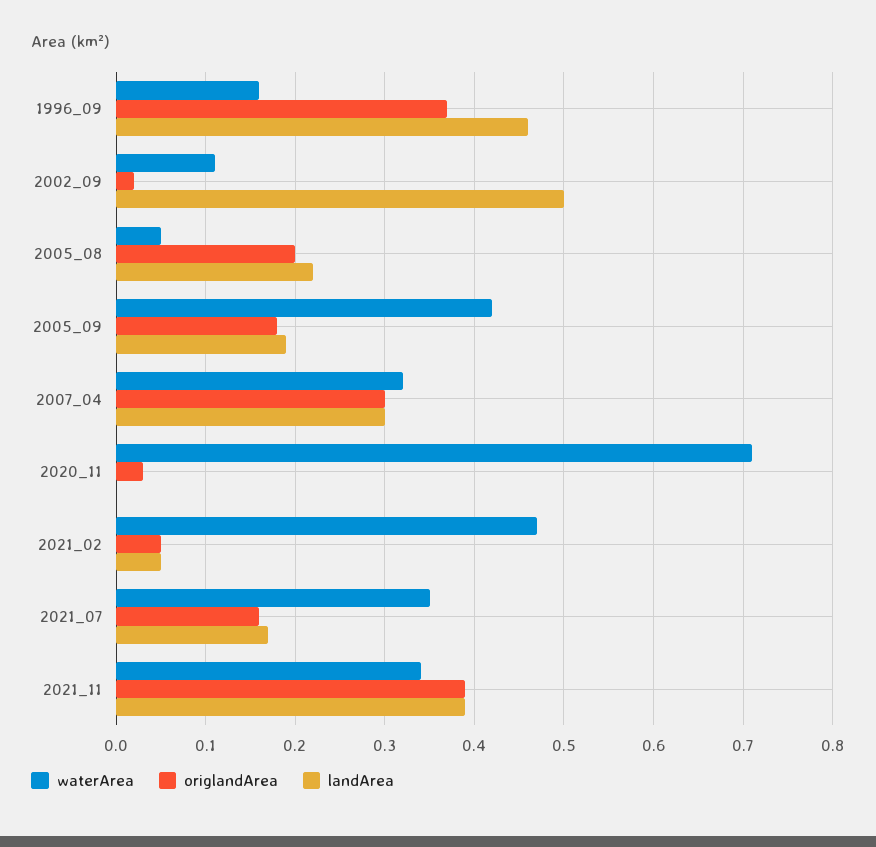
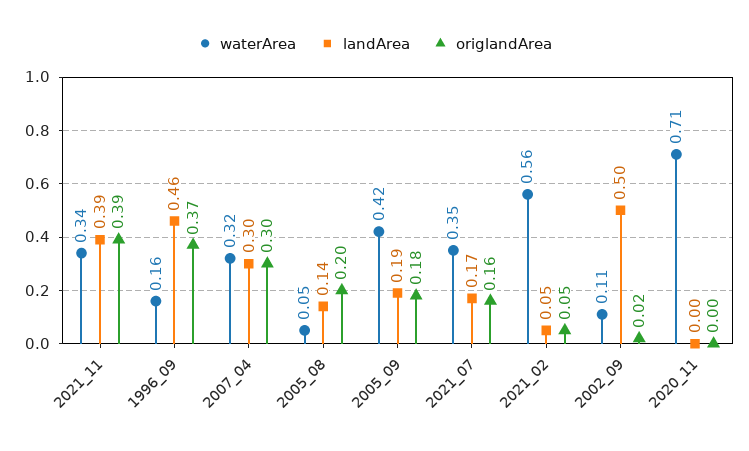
landArea, 2005_08: 0.22 -> 0.14
origlandArea, 2020_11: 0.03 -> 0
waterArea, 2021_02: 0.47 -> 0.56

